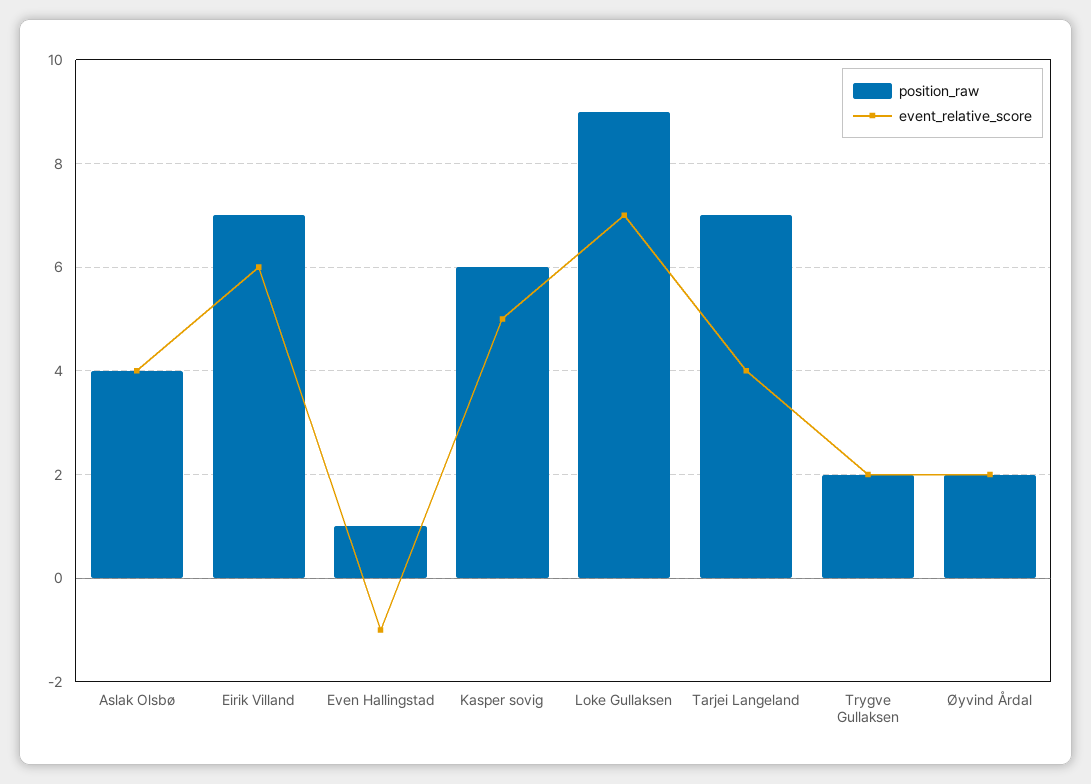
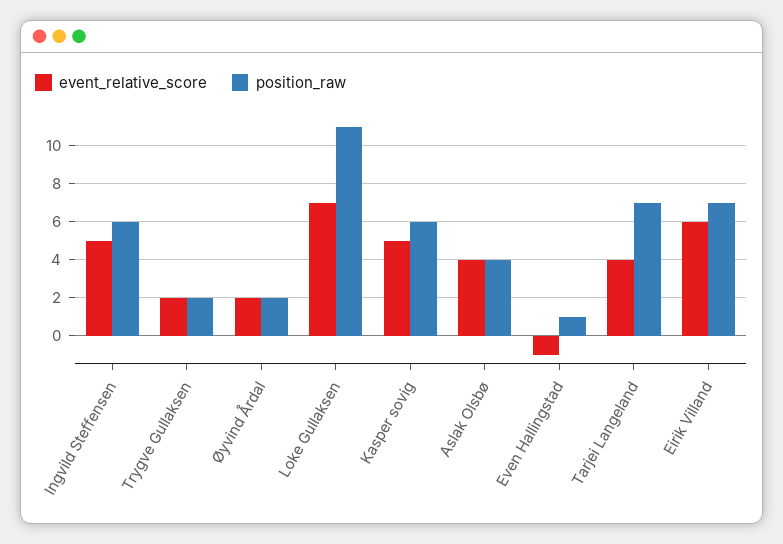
position_raw, Loke Gullaksen: 9 -> 11
event_relative_score, Ingvild Steffensen: none -> 5
position_raw, Ingvild Steffensen: none -> 6

